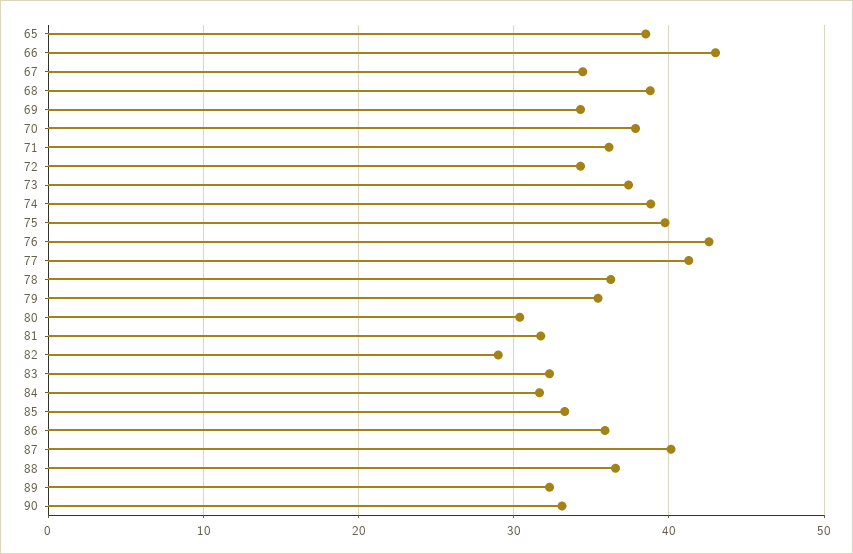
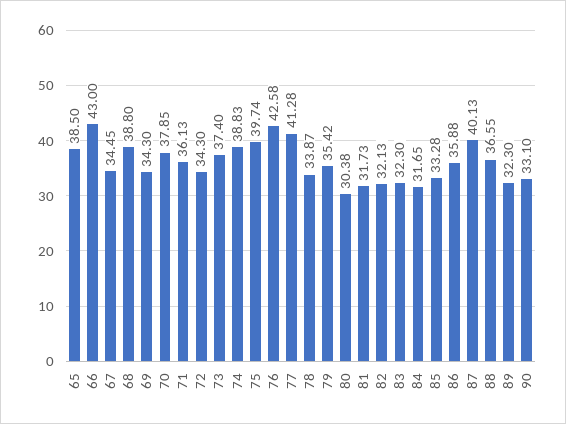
78: 36 -> 33.87
82: 29 -> 32.13

